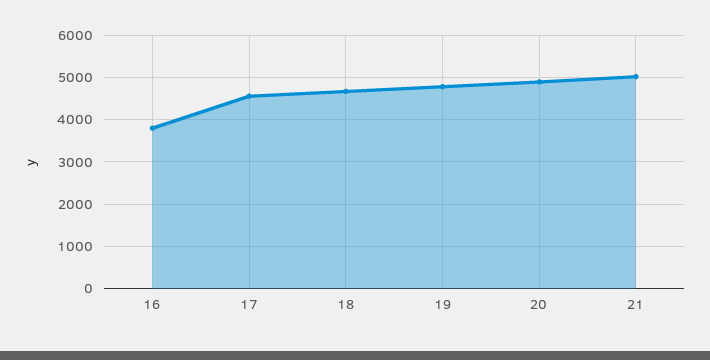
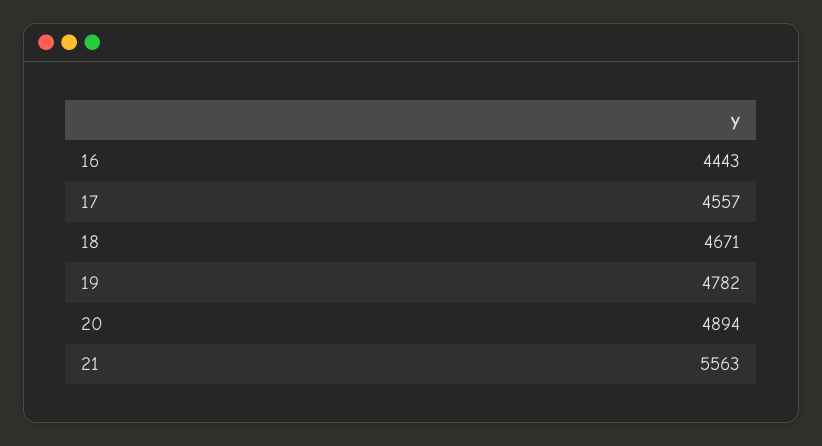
16: 3800 -> 4443
21: 5000 -> 5563

